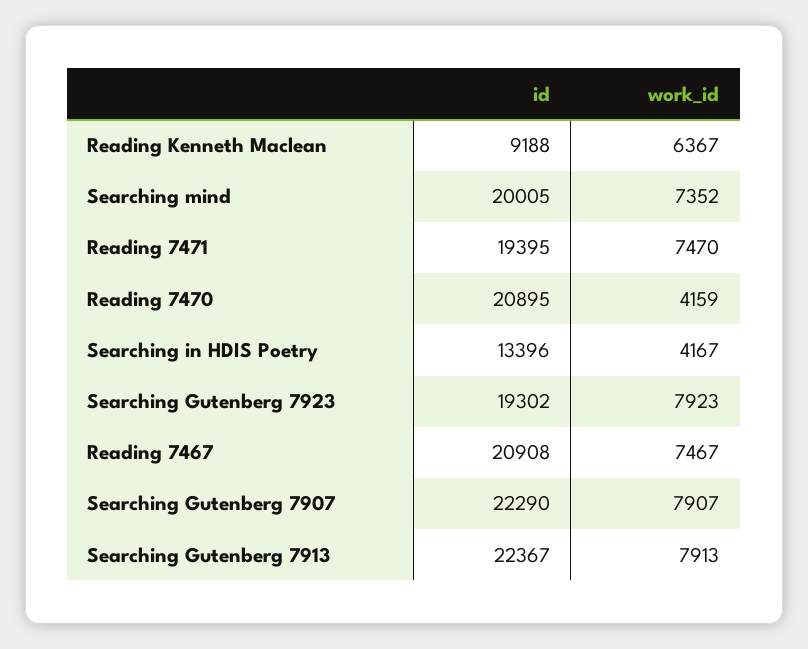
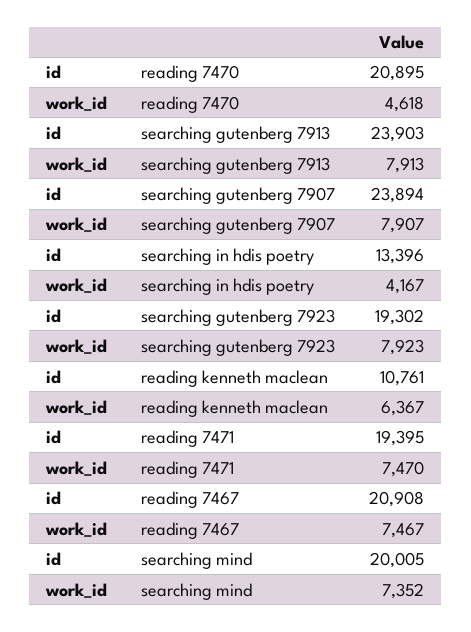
id, Reading Kenneth Maclean: 9188 -> 10761
work_id, Reading 7470: 4159 -> 4618
id, Searching Gutenberg 7907: 22290 -> 23894
id, Searching Gutenberg 7913: 22367 -> 23903

